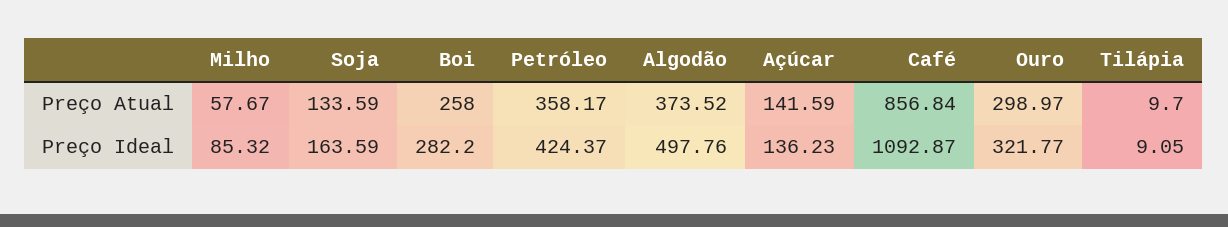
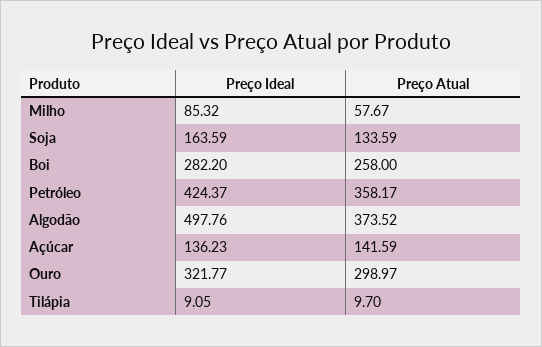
Café, Preço Atual: 856.84 -> none
Café, Preço Ideal: 1092.87 -> none

